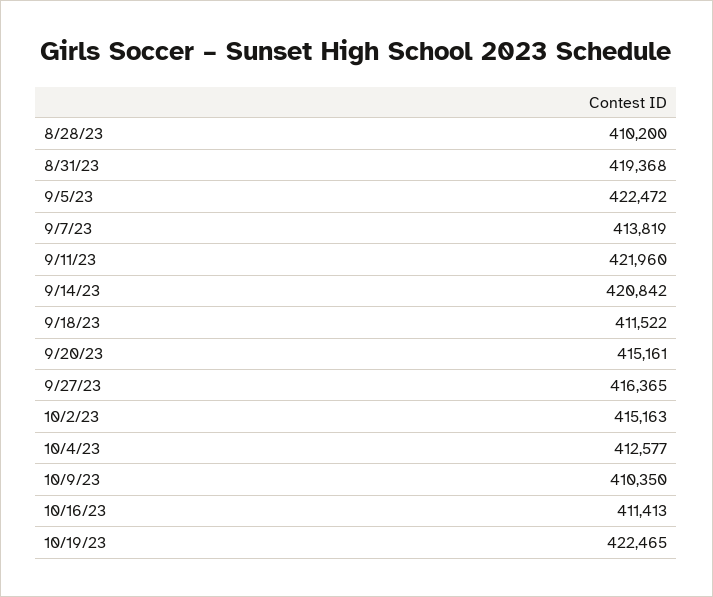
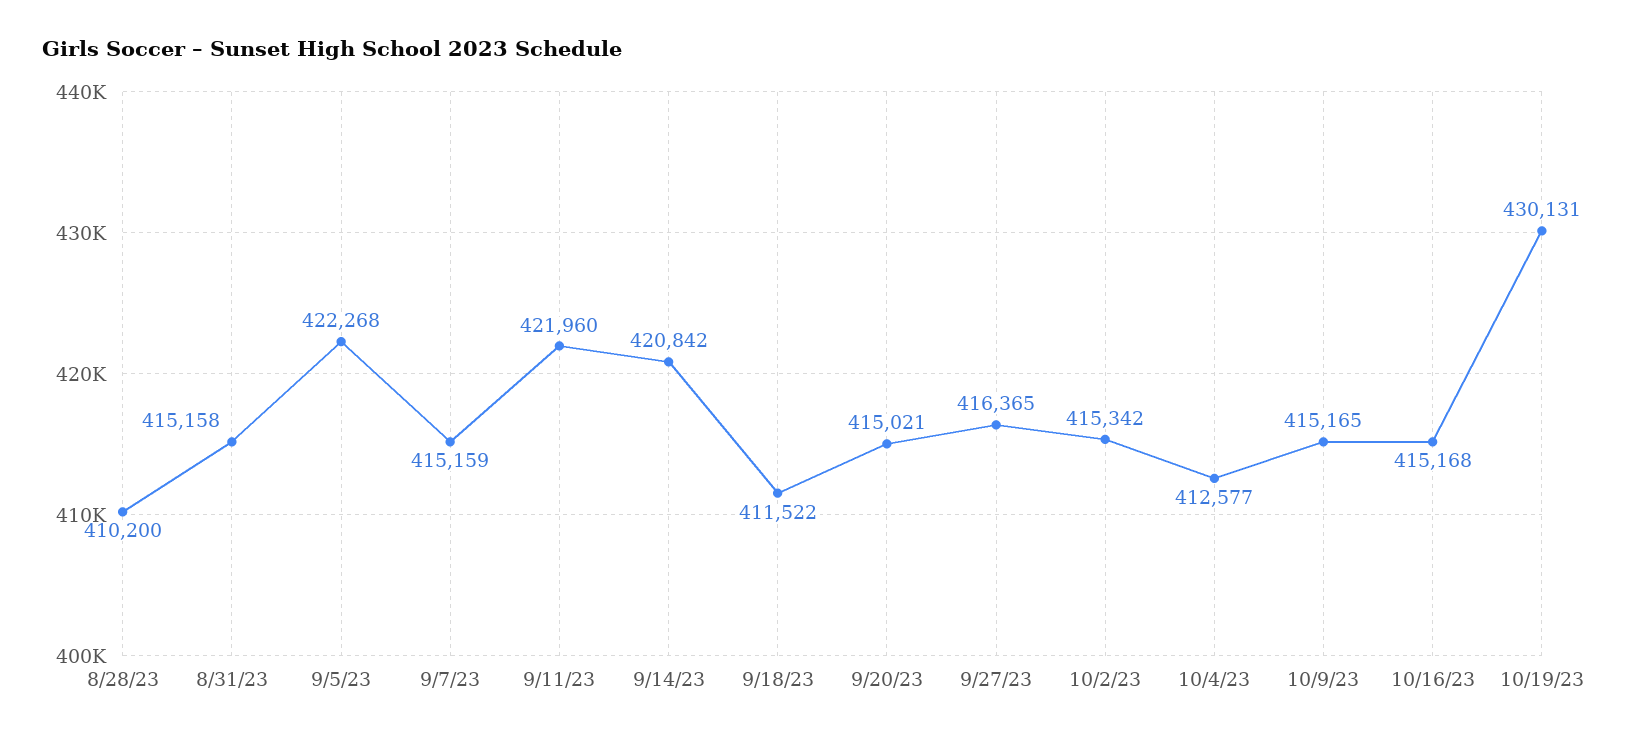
8/31/23: 419368 -> 415158
9/5/23: 422472 -> 422268
9/7/23: 413819 -> 415159
9/20/23: 415161 -> 415021
10/2/23: 415163 -> 415342
10/9/23: 410350 -> 415165
10/16/23: 411413 -> 415168
10/19/23: 422465 -> 430131

